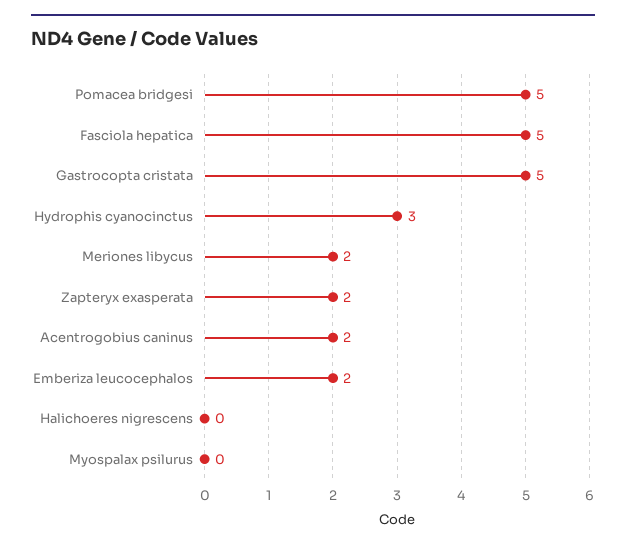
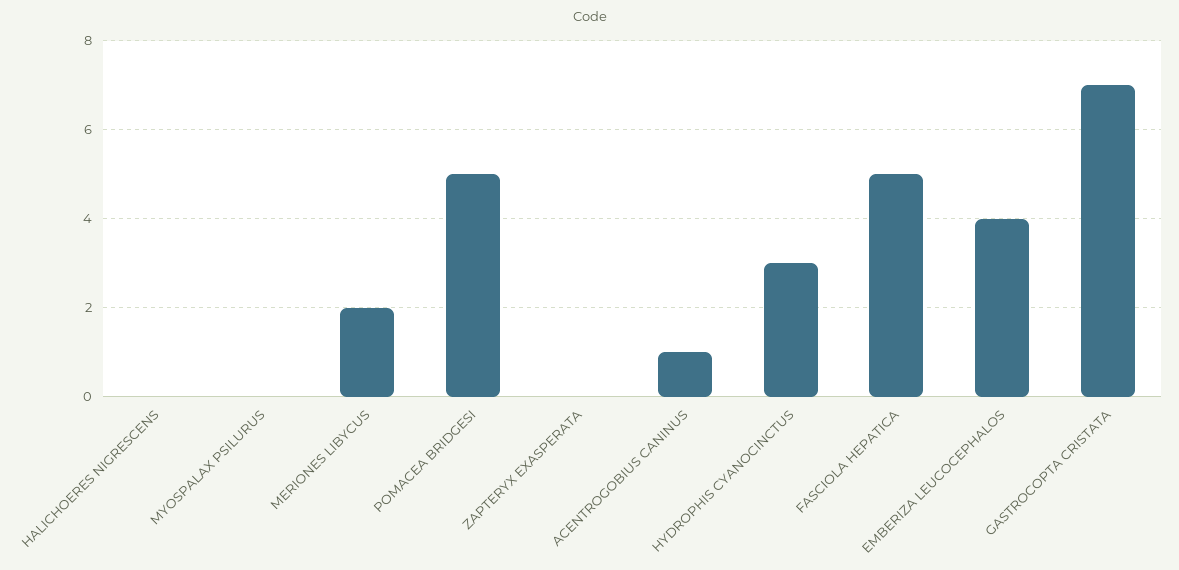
Gastrocopta cristata: 5 -> 7
Zapteryx exasperata: 2 -> 0
Acentrogobius caninus: 2 -> 1
Emberiza leucocephalos: 2 -> 4

